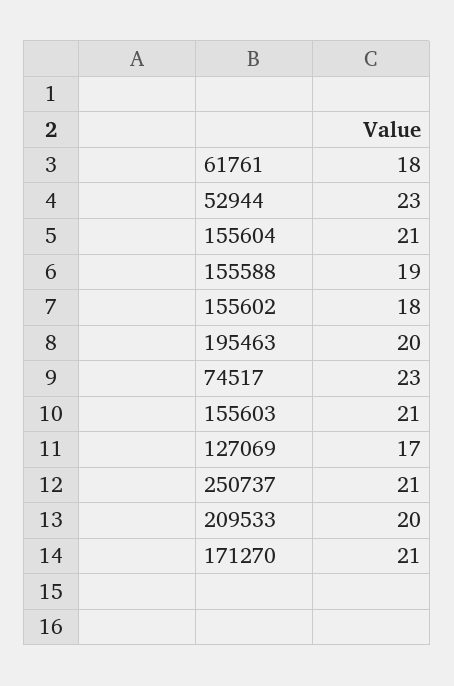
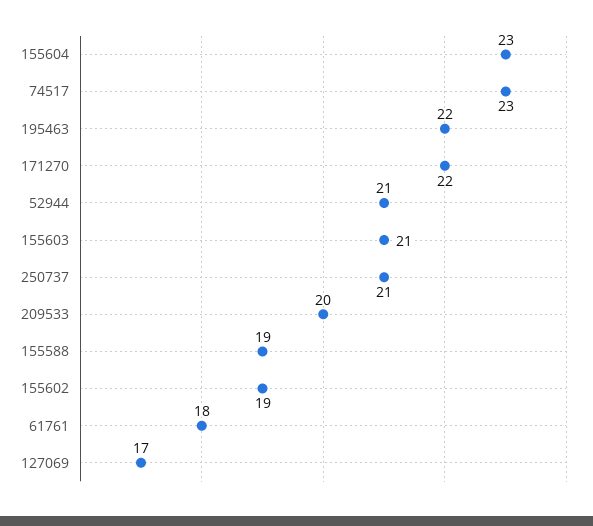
52944: 23 -> 21
155604: 21 -> 23
155602: 18 -> 19
195463: 20 -> 22
171270: 21 -> 22

